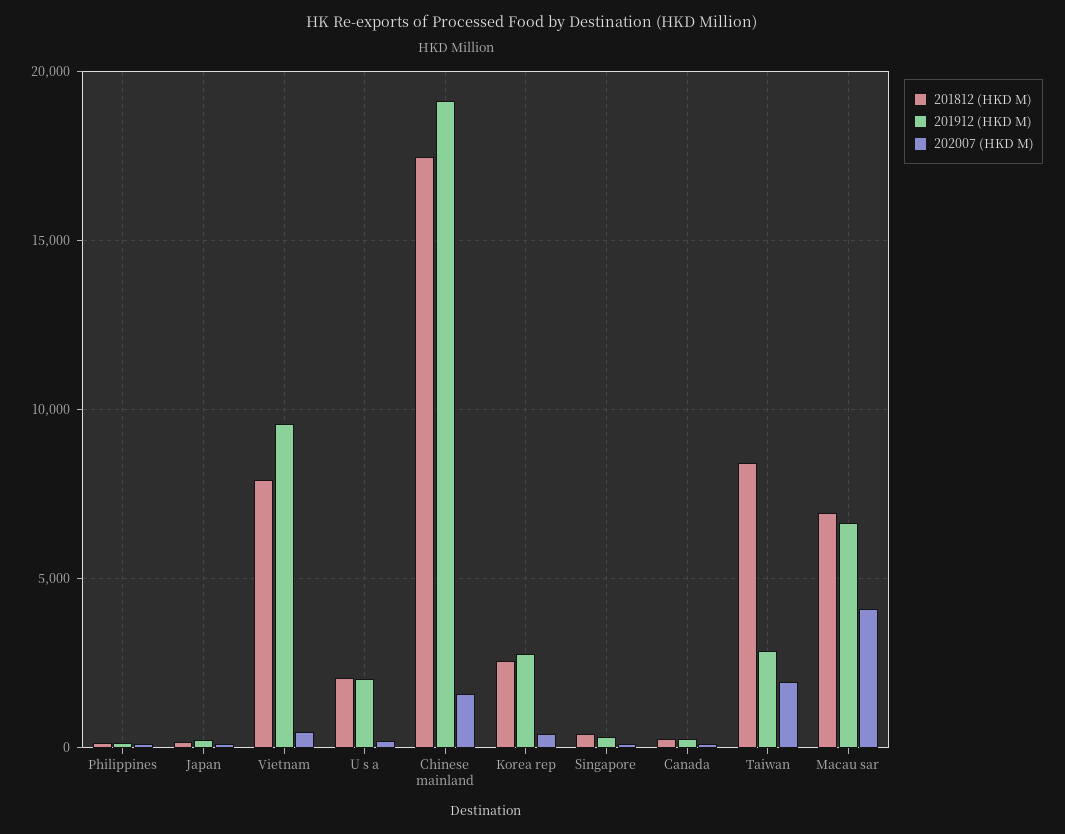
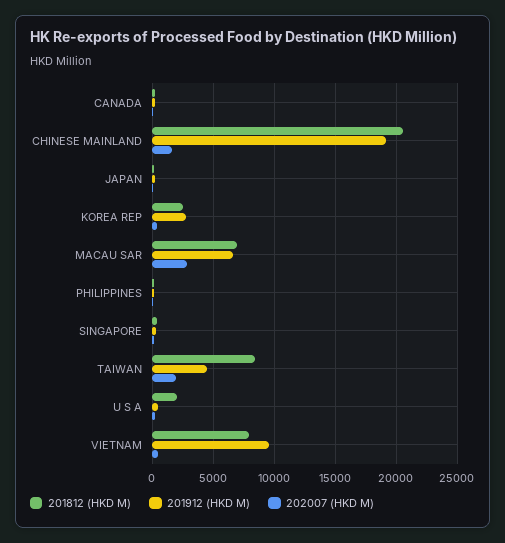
201912 (HKD M), U s a: 2000 -> 500
201812 (HKD M), Chinese mainland: 17500 -> 20500
201912 (HKD M), Taiwan: 3000 -> 4500
202007 (HKD M), Macau sar: 4000 -> 3000

